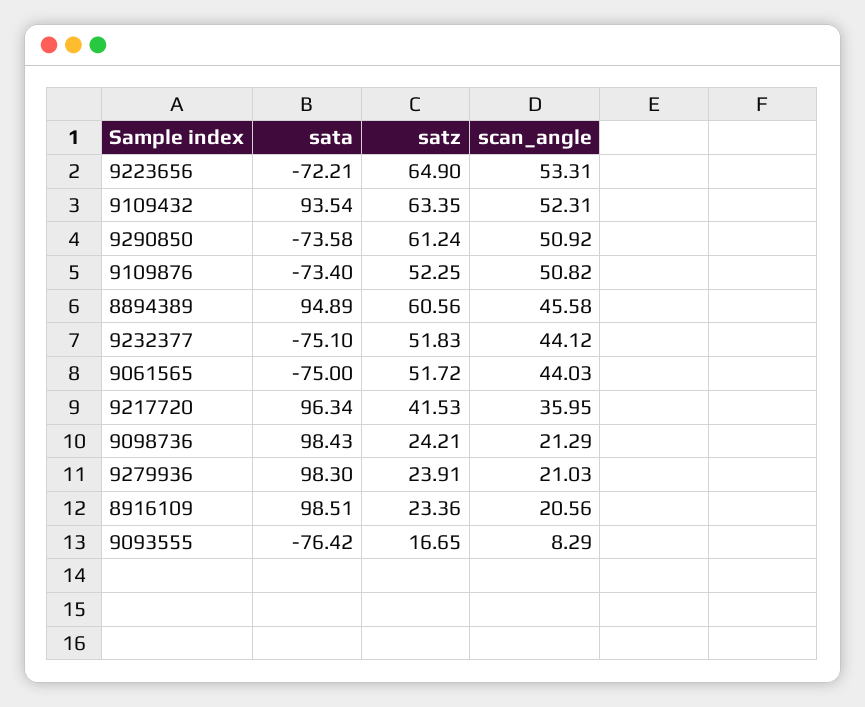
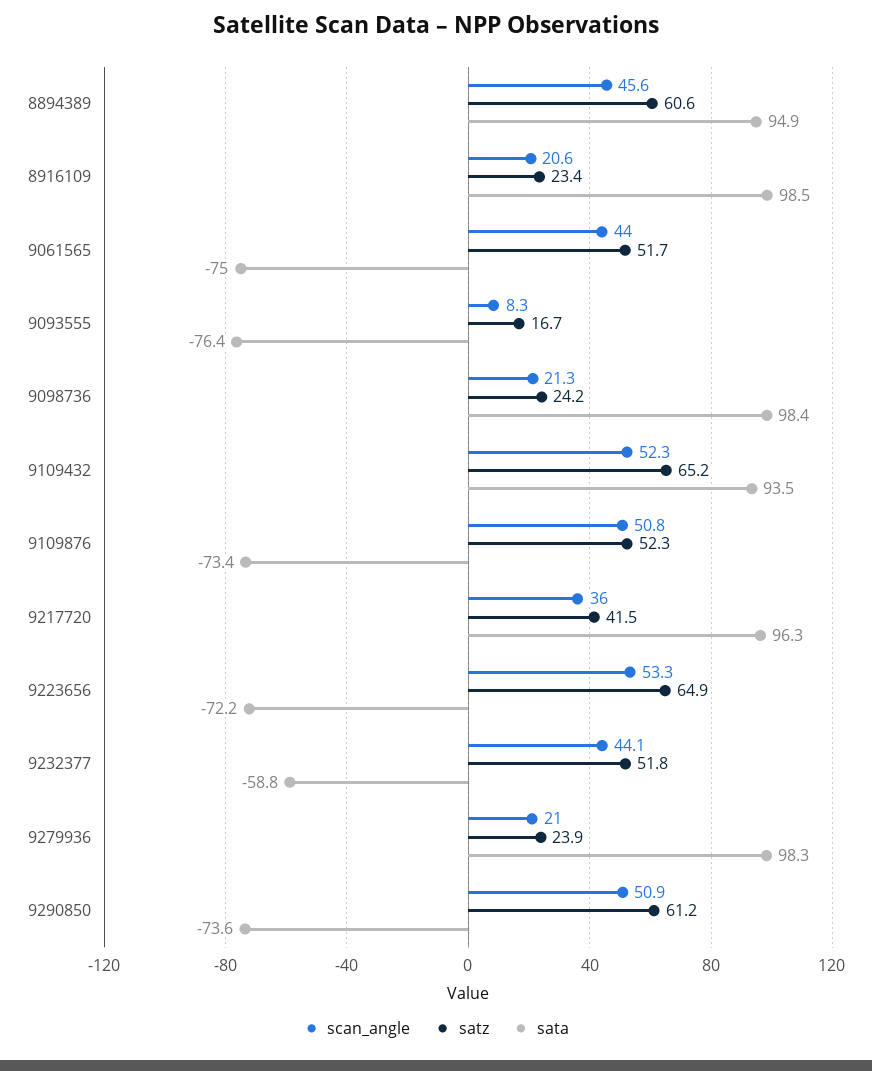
satz, 9109432: 63.35 -> 65.2
sata, 9232377: -75.1 -> -58.8

